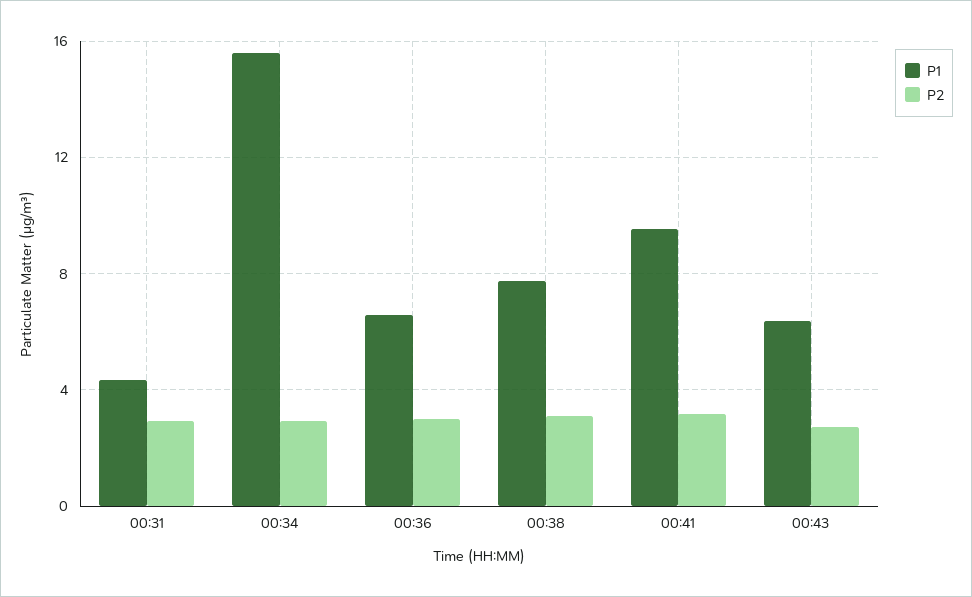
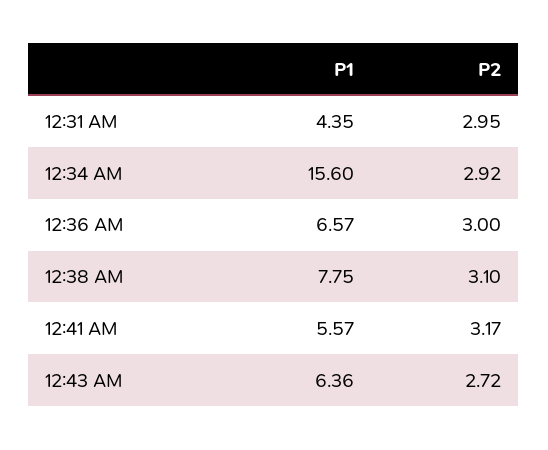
P1, 00:41: 9.5 -> 5.57

